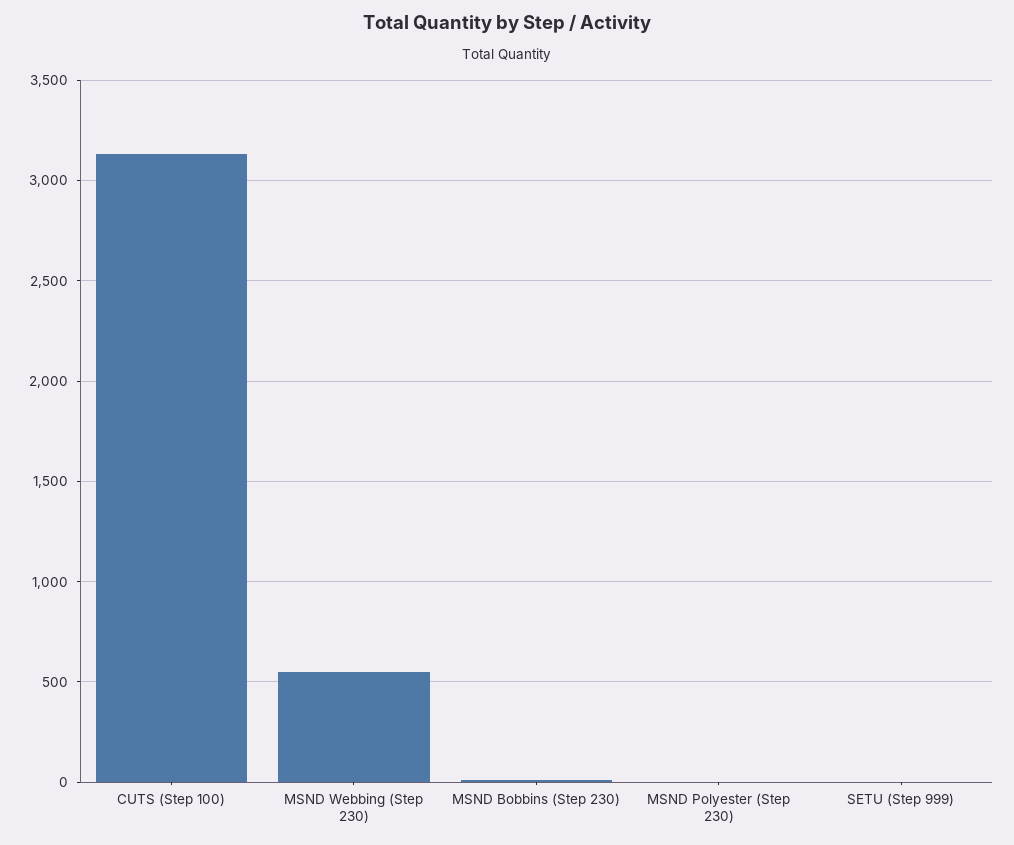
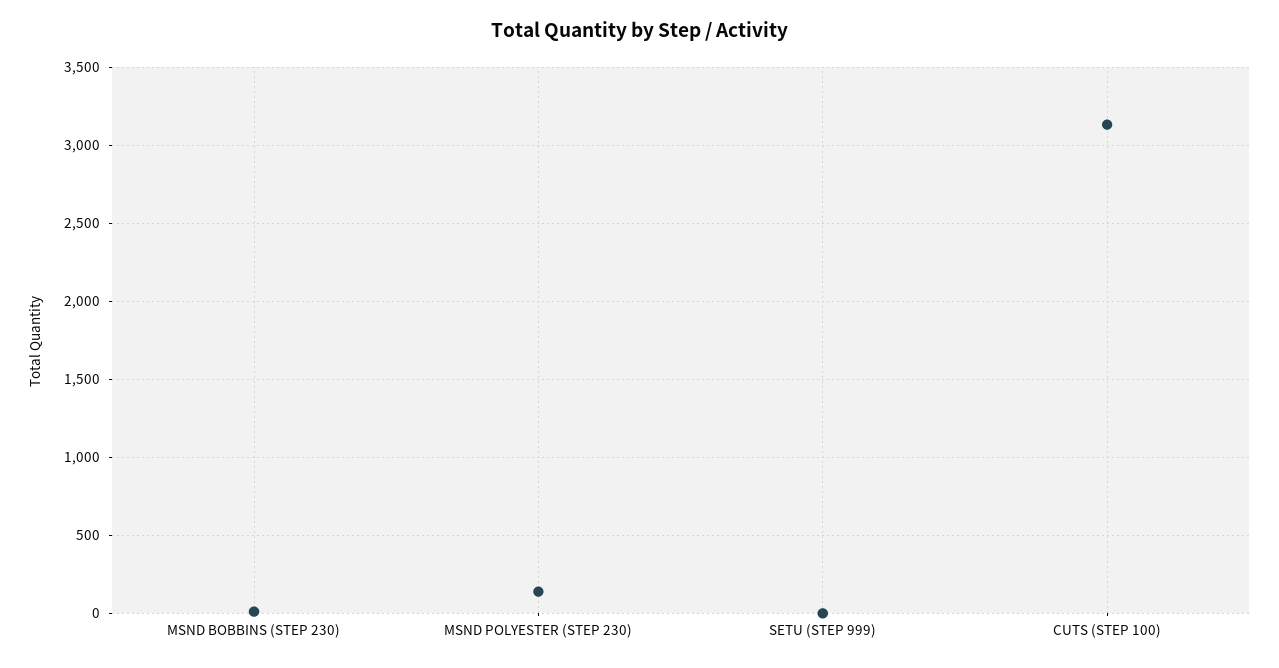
MSND Webbing (Step 230): 550 -> none
MSND Polyester (Step 230): 0 -> 150

